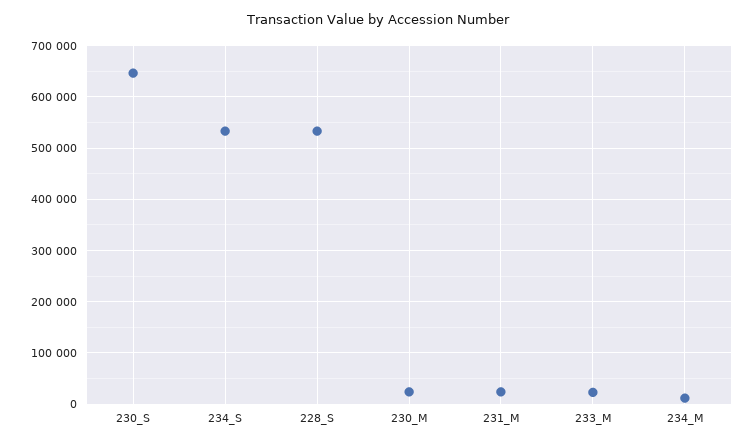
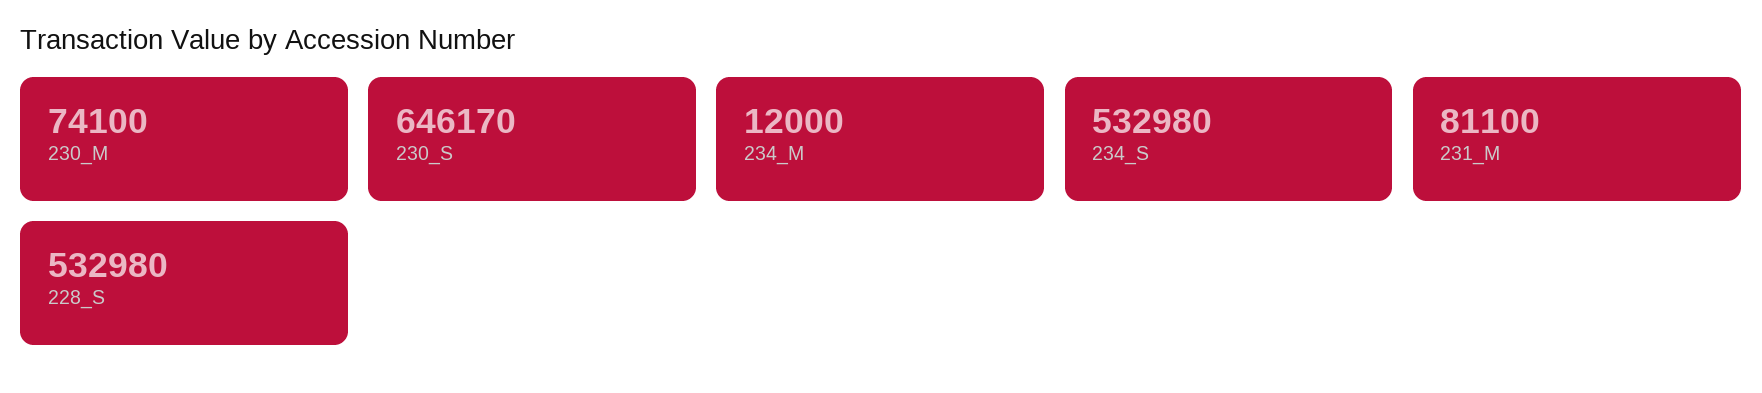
230_M: 20000 -> 74100
231_M: 20000 -> 81100
233_M: 20000 -> none

